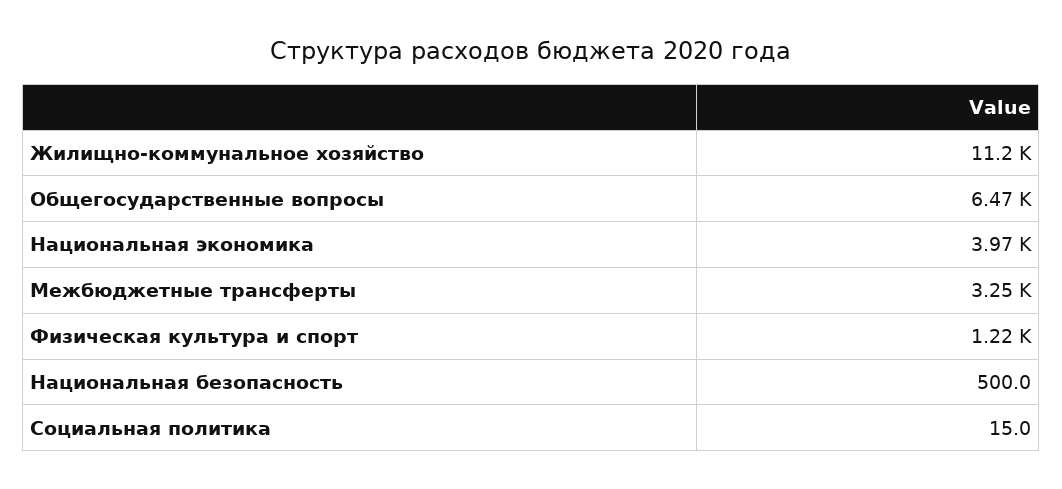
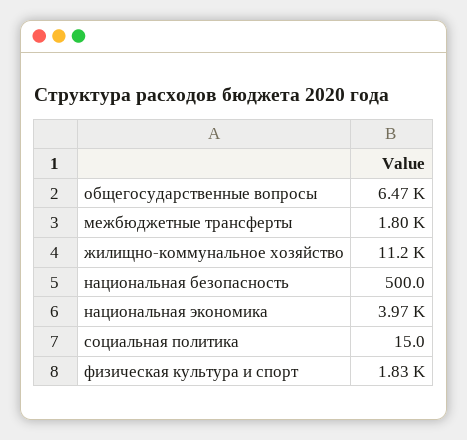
Межбюджетные трансферты: 3250 -> 1800
Физическая культура и спорт: 1220 -> 1830

